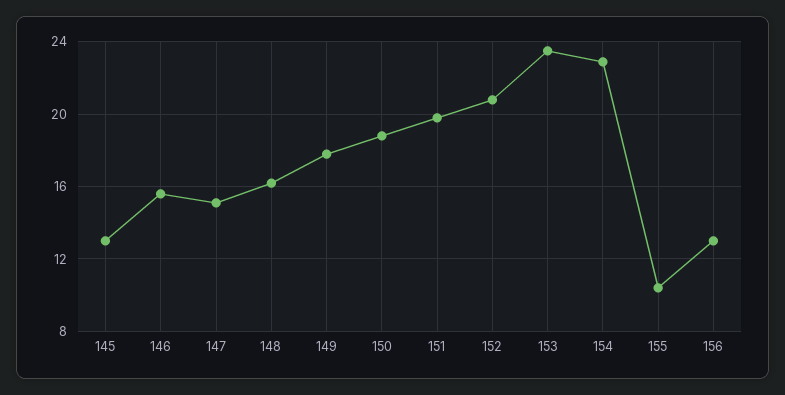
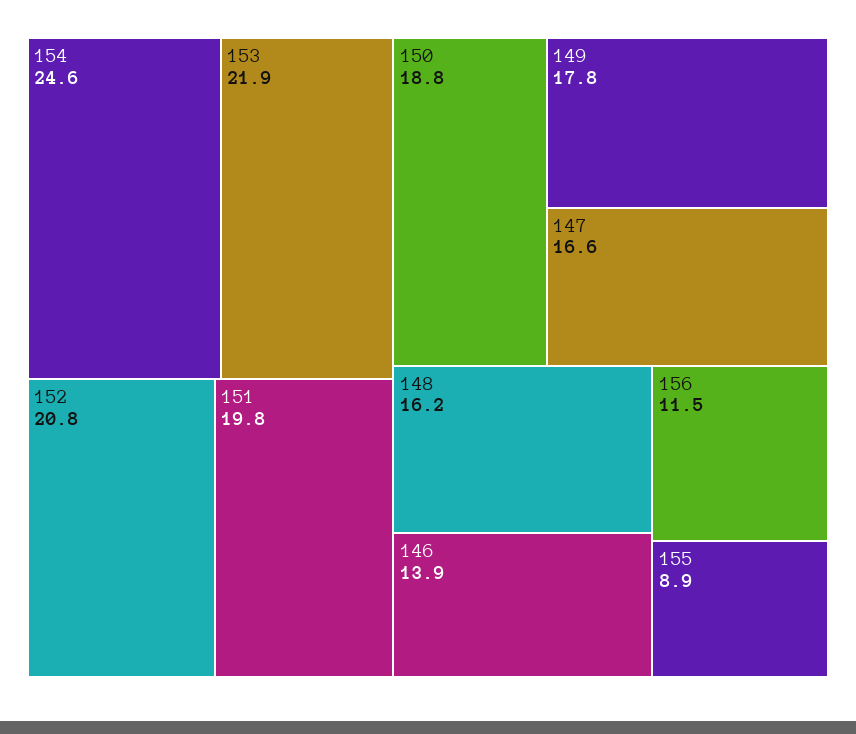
145: 13 -> none
146: 15.5 -> 13.9
147: 15 -> 16.6
153: 23.5 -> 21.9
154: 23 -> 24.6
155: 10.5 -> 8.9
156: 13 -> 11.5

